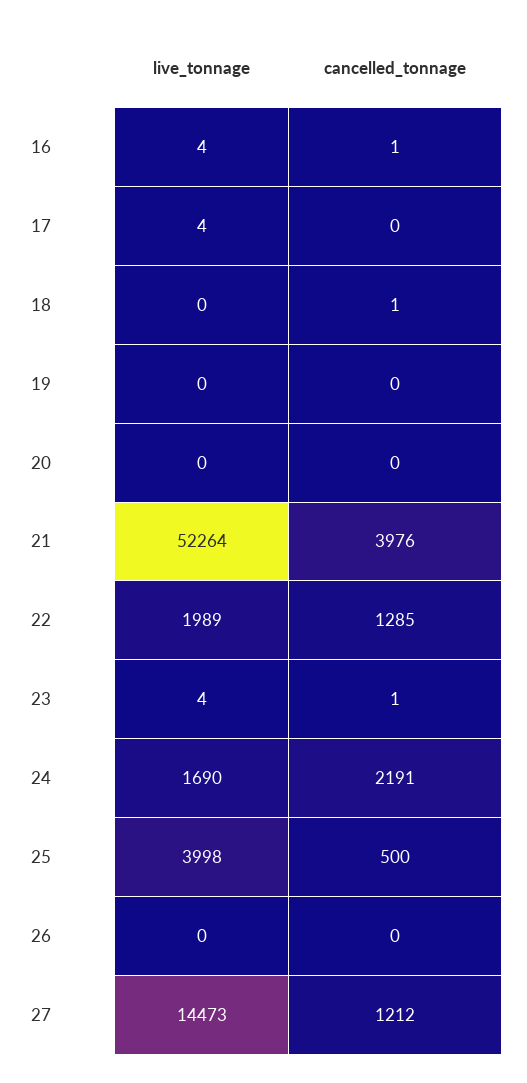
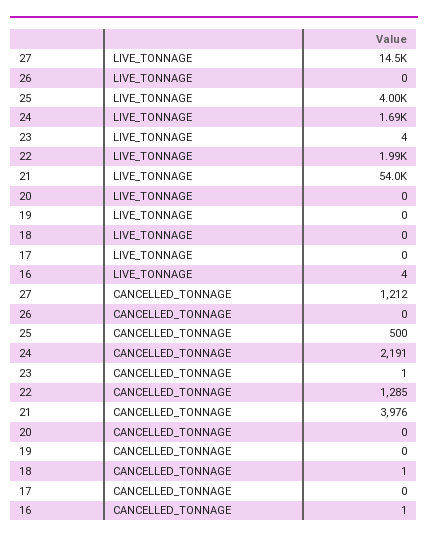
live_tonnage, 17: 4 -> 0
live_tonnage, 21: 52264 -> 54000

